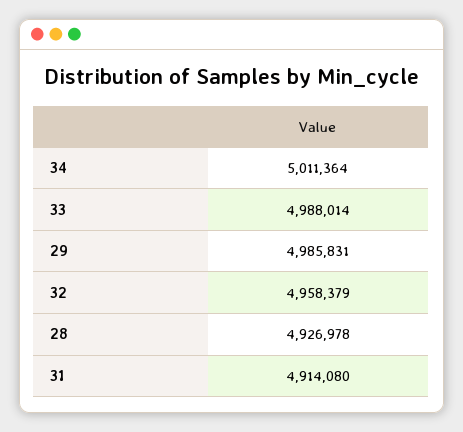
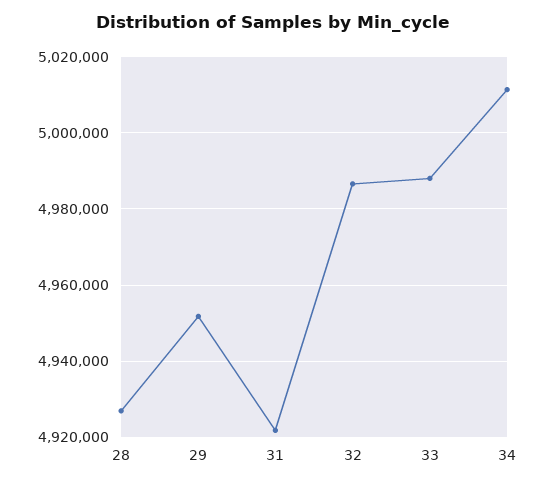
29: 4985831 -> 4952000
32: 4958379 -> 4986000
31: 4914080 -> 4922000

